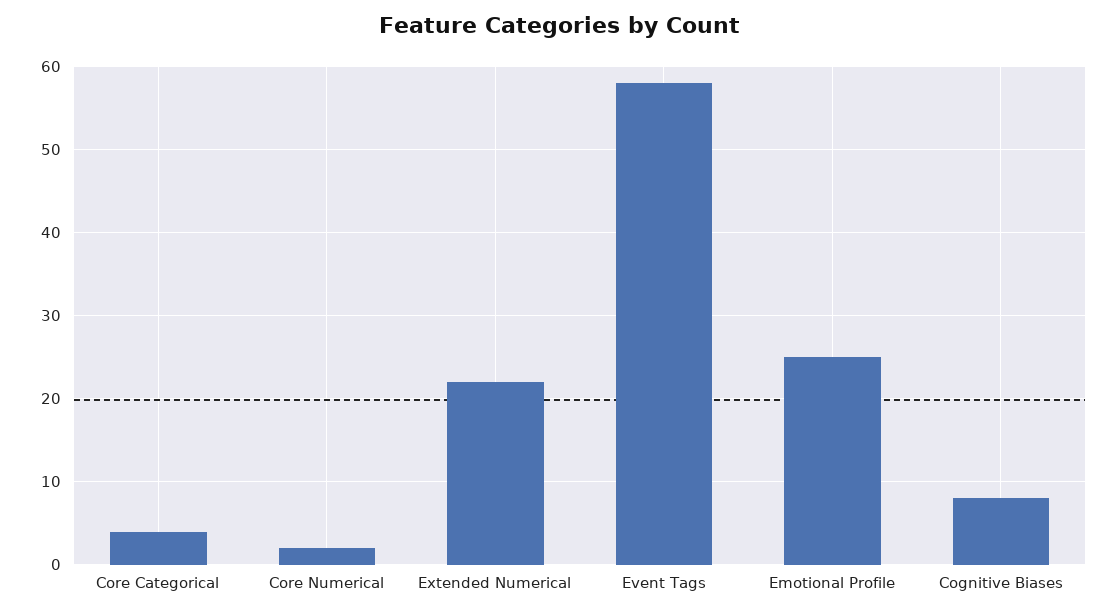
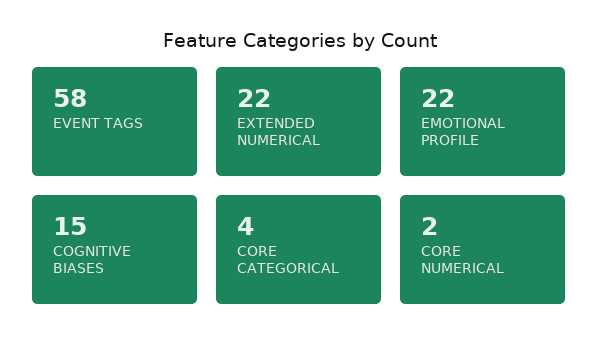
Emotional Profile: 25 -> 22
Cognitive Biases: 8 -> 15

